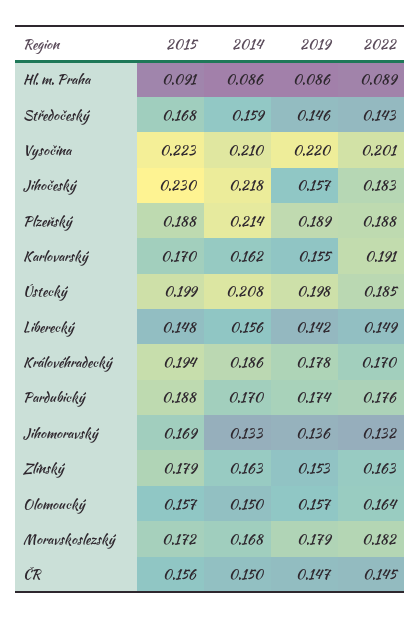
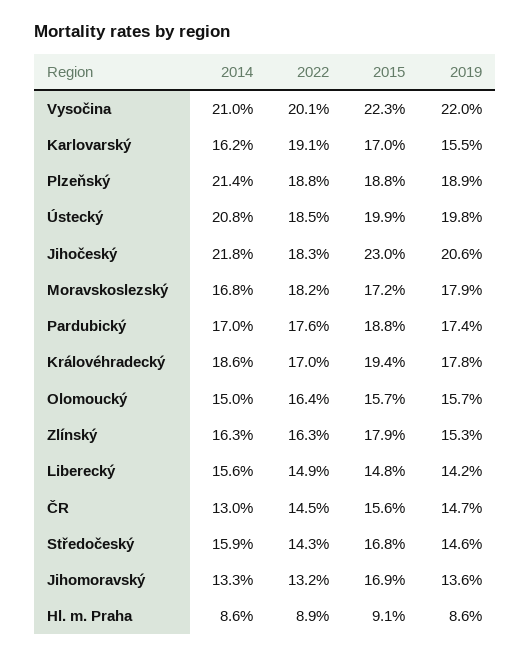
2019, Jihočeský: 0.157 -> 0.206
2014, ČR: 0.15 -> 0.13

